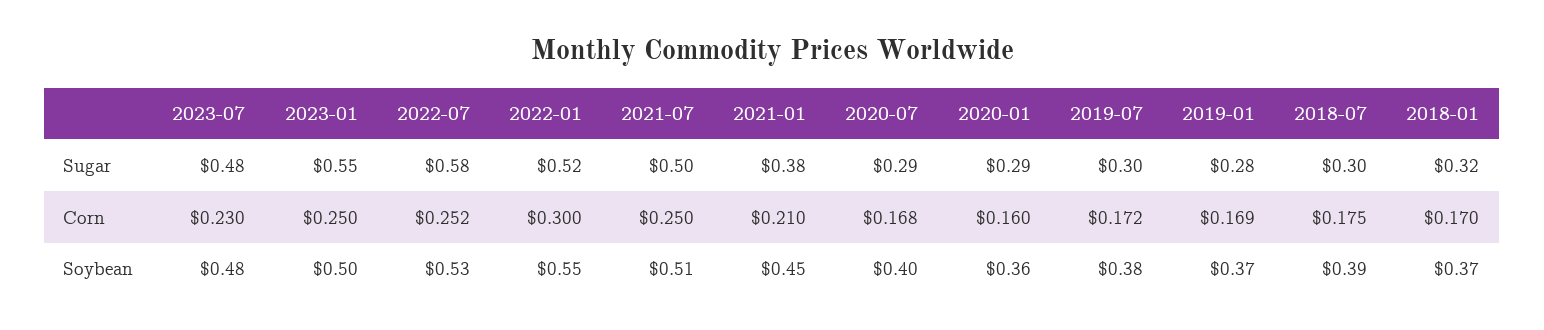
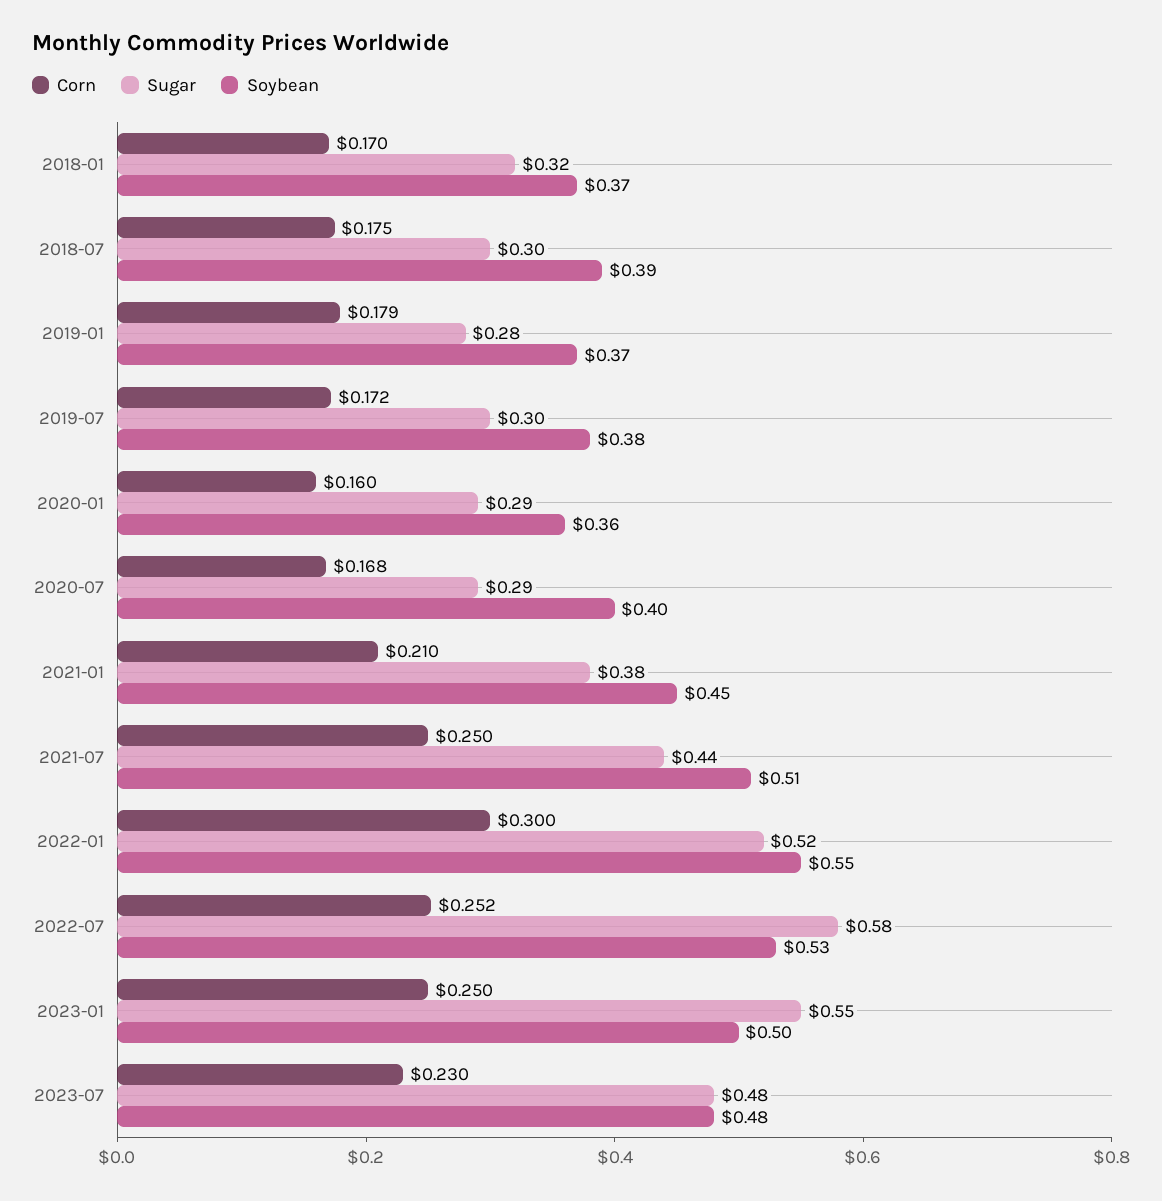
Sugar, 2021-07: 0.5 -> 0.44
Corn, 2019-01: 0.169 -> 0.179

